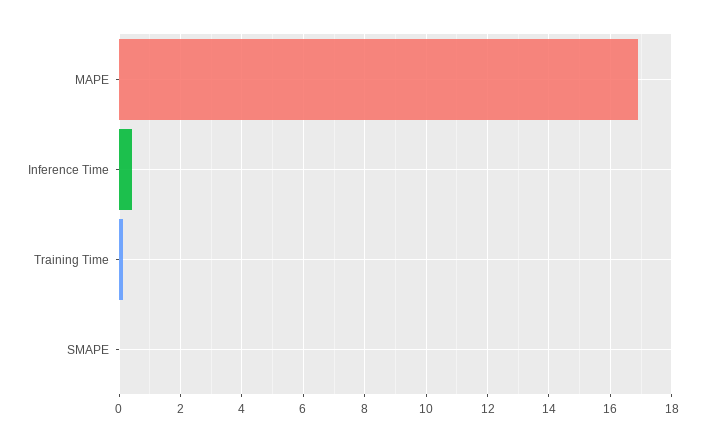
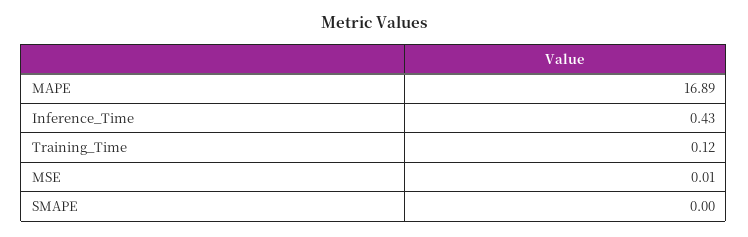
MSE: none -> 0.01

